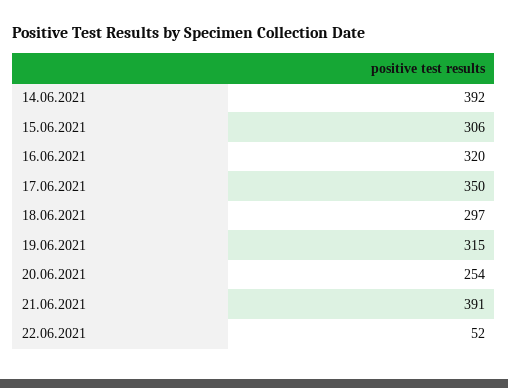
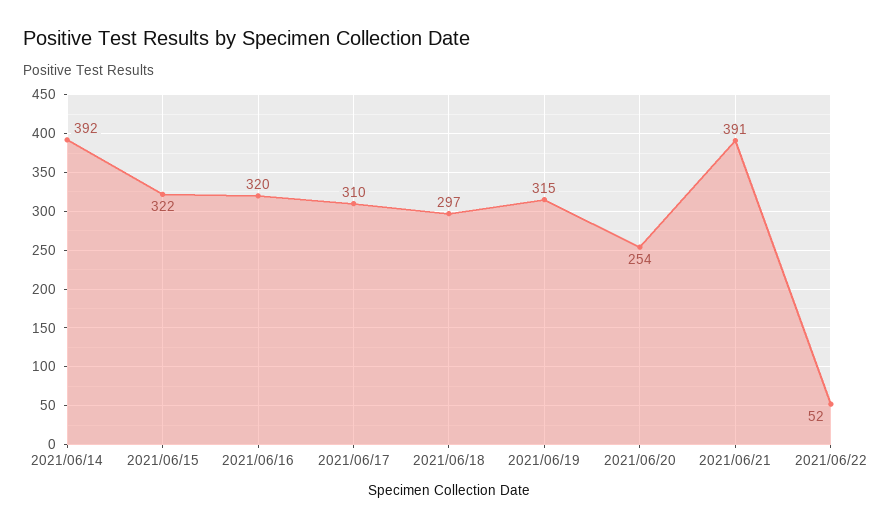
15.06.2021: 306 -> 322
17.06.2021: 350 -> 310

